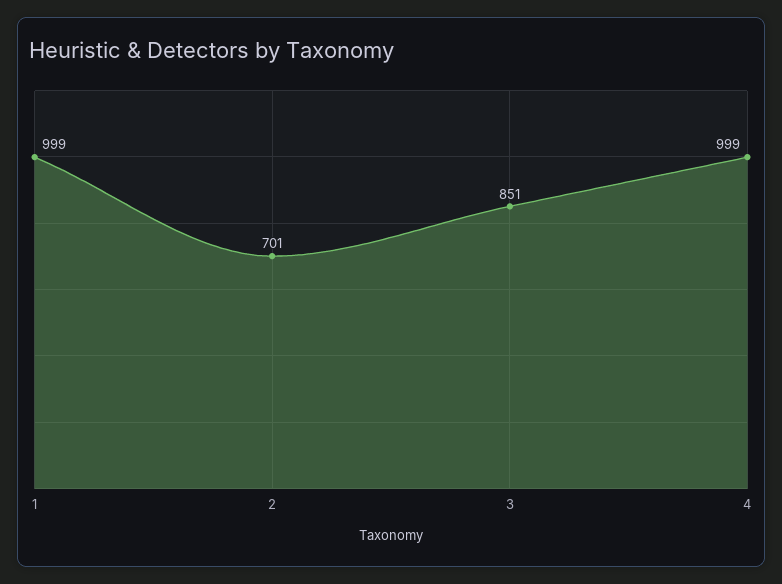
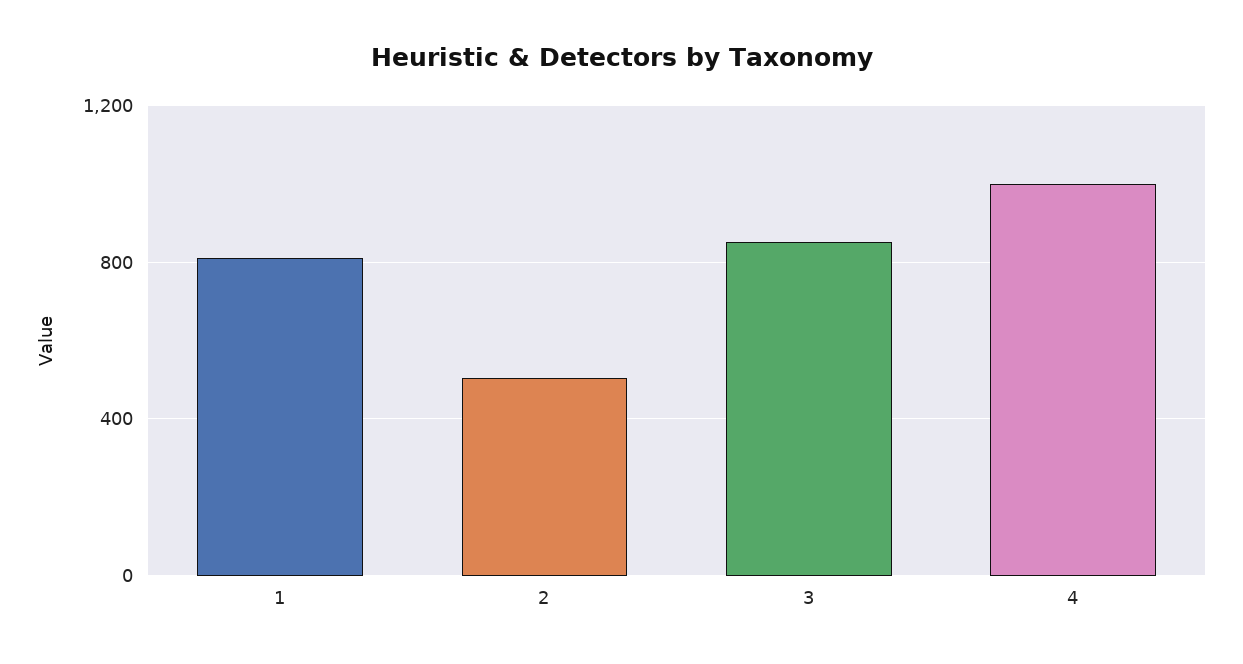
1: 999 -> 800
2: 701 -> 500

